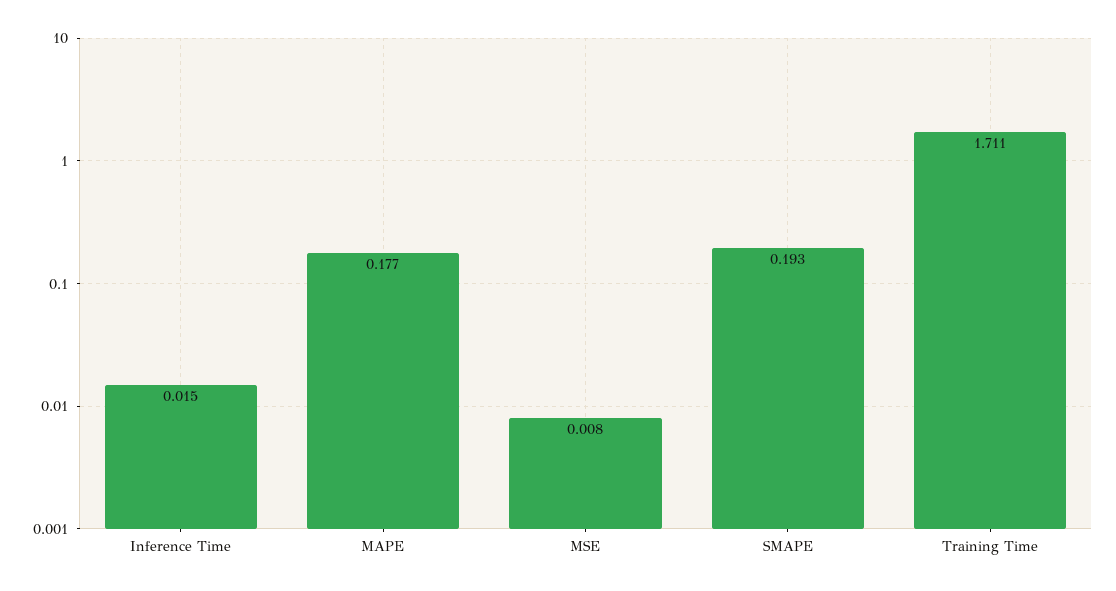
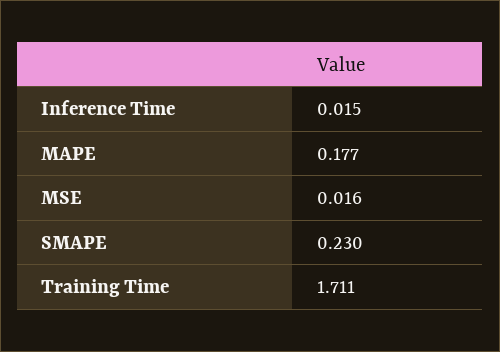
MSE: 0.008 -> 0.016
SMAPE: 0.193 -> 0.23

